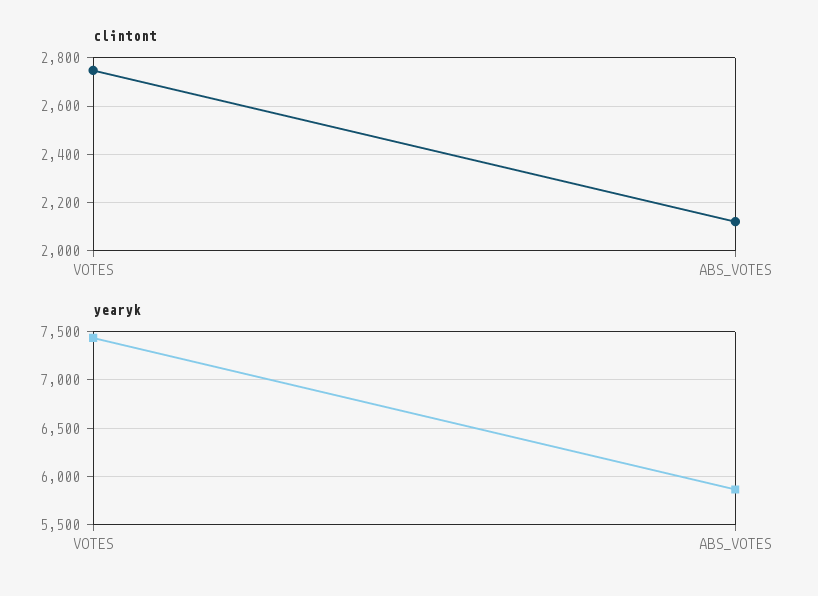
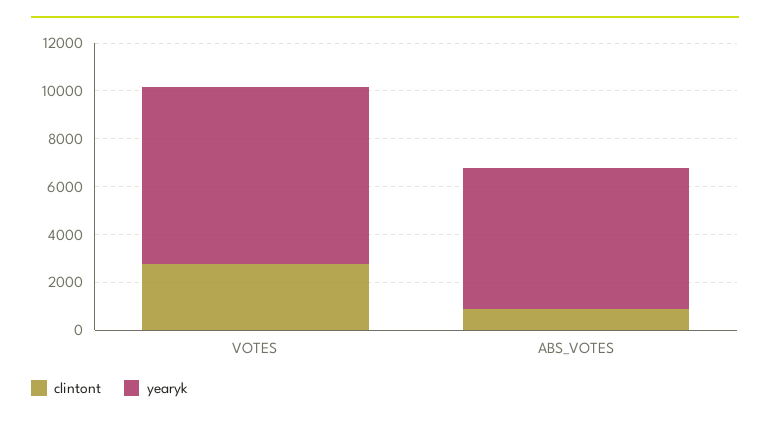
clintont, ABS_VOTES: 2125 -> 1000

